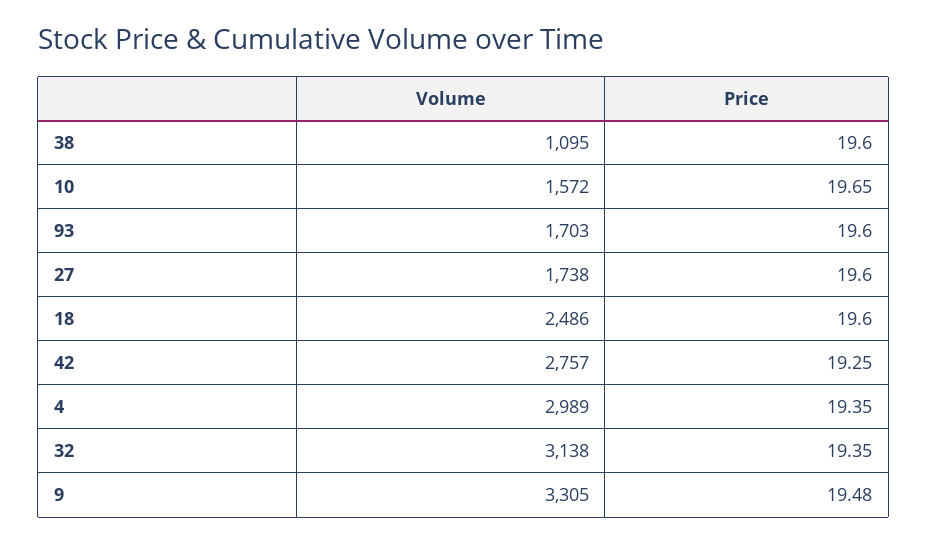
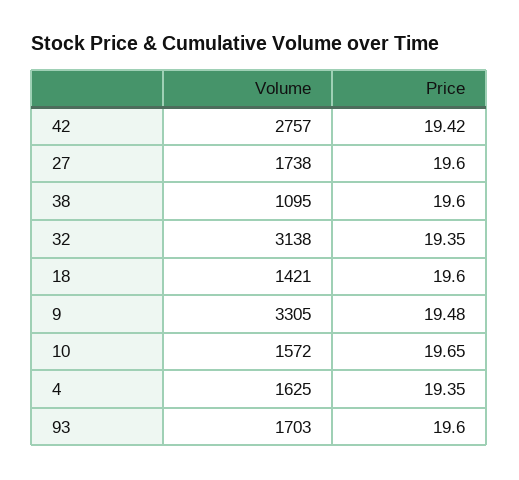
Volume, 18: 2486 -> 1421
Price, 42: 19.25 -> 19.42
Volume, 4: 2989 -> 1625

